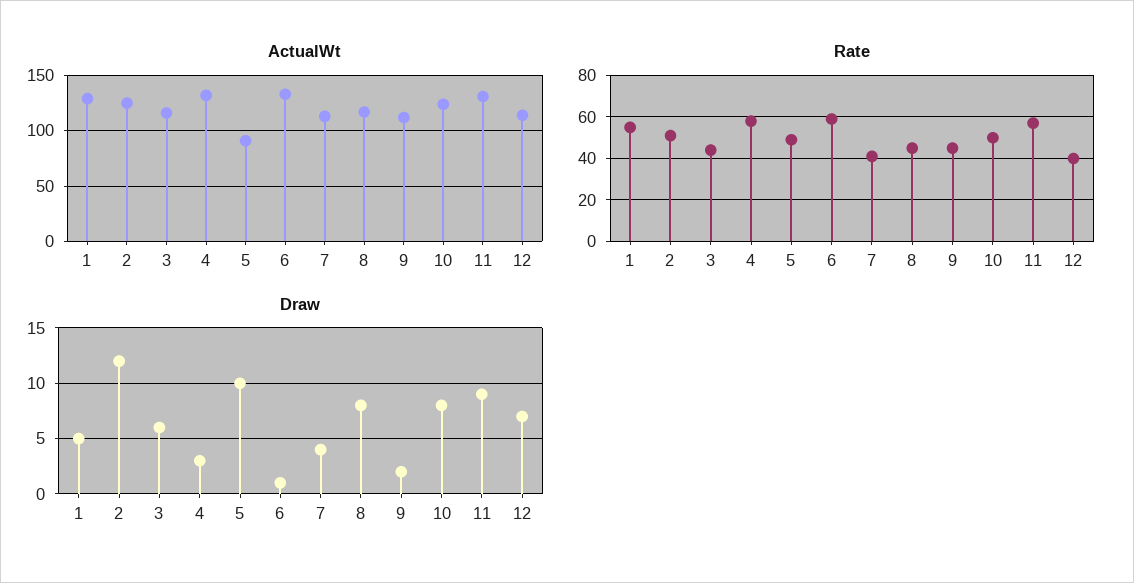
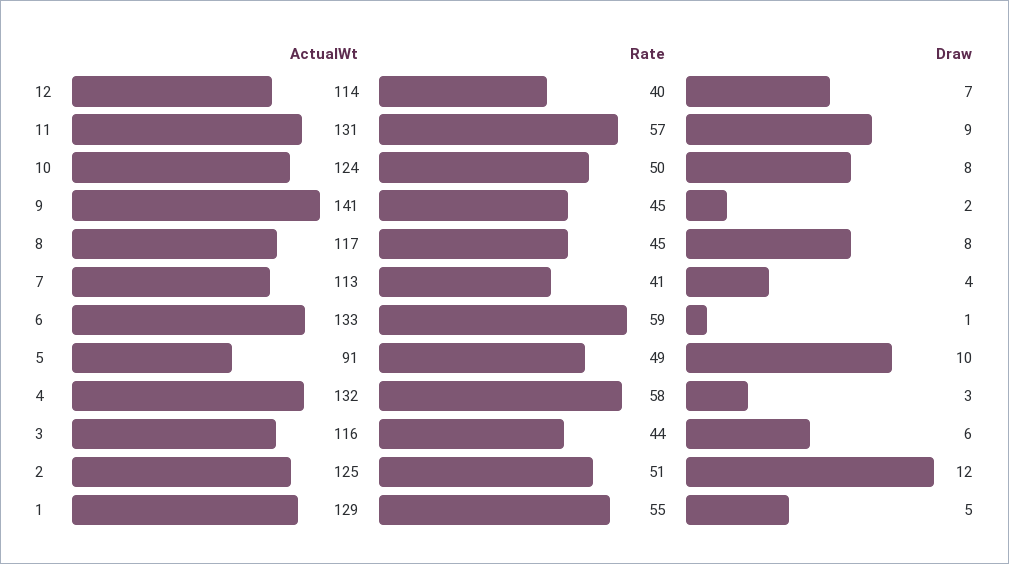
ActualWt, 9: 110 -> 141

